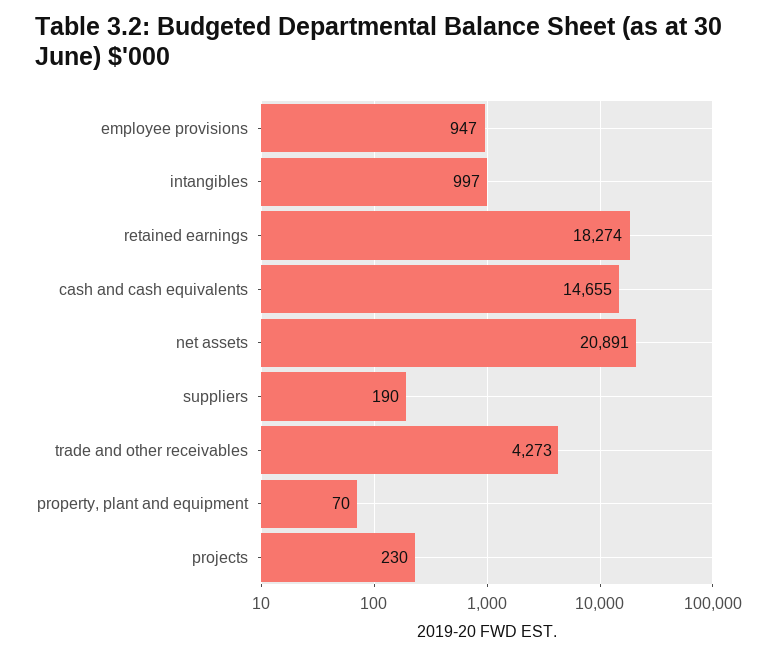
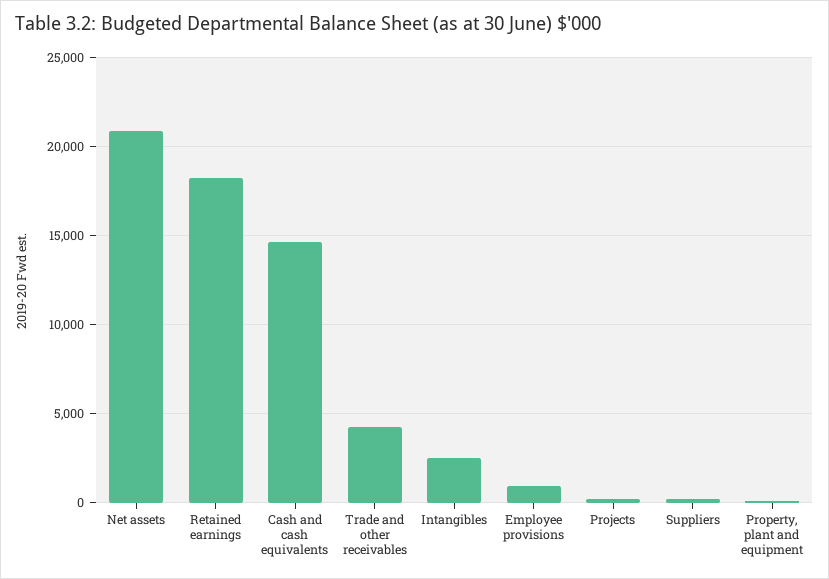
intangibles: 997 -> 2500

